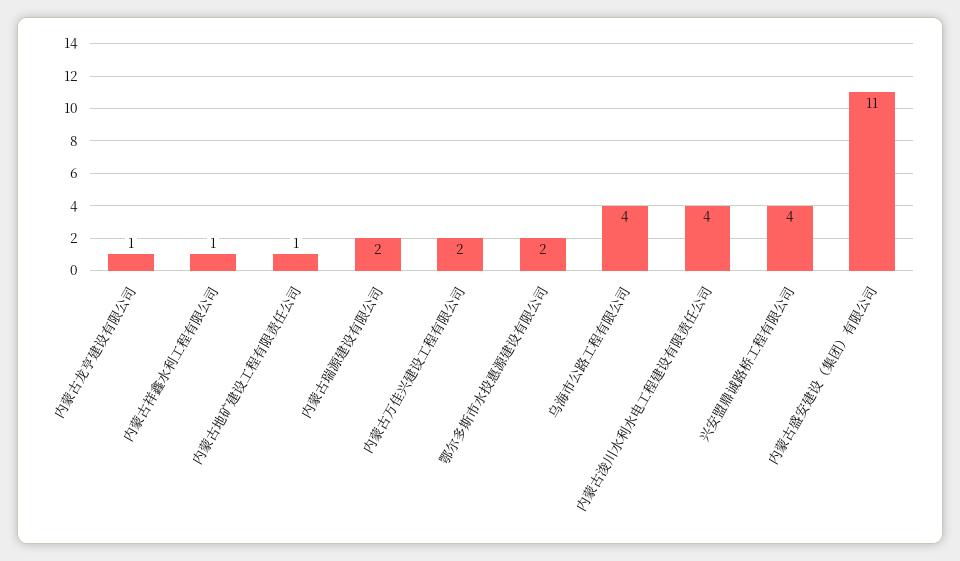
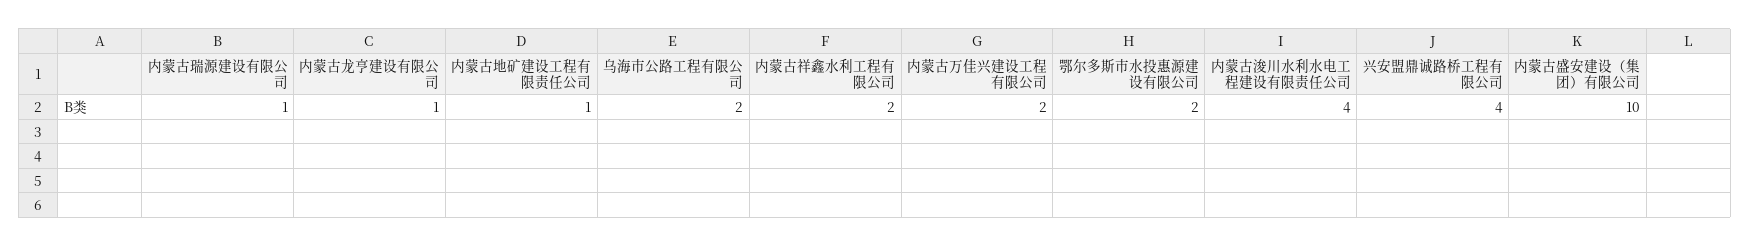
内蒙古祥鑫水利工程有限公司: 1 -> 2
内蒙古瑞源建设有限公司: 2 -> 1
乌海市公路工程有限公司: 4 -> 2
内蒙古盛安建设（集团）有限公司: 11 -> 10

